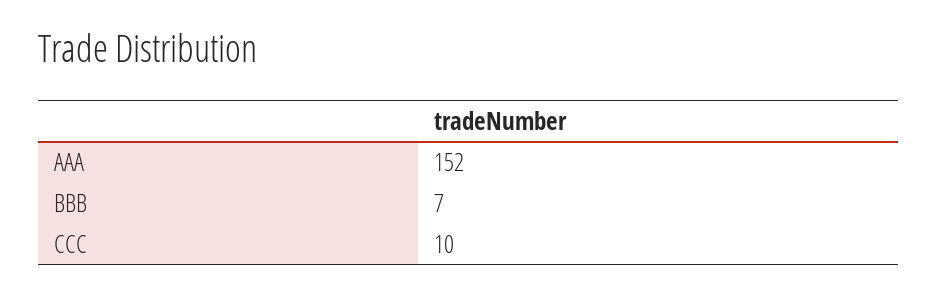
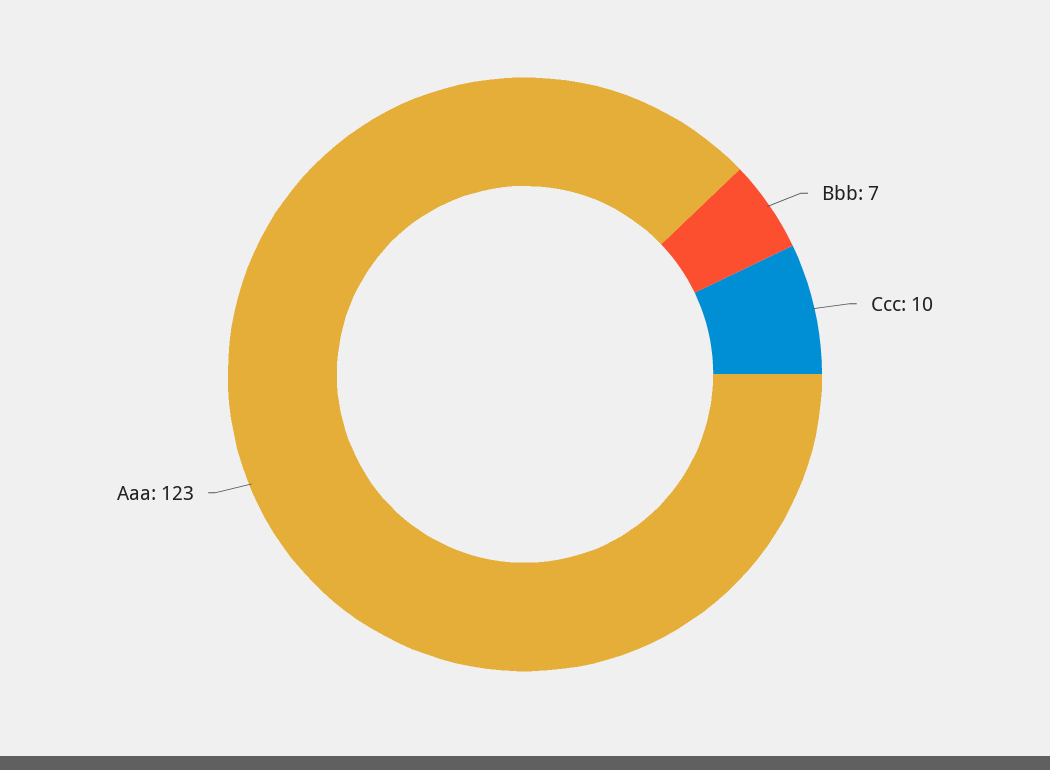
AAA: 152 -> 123

